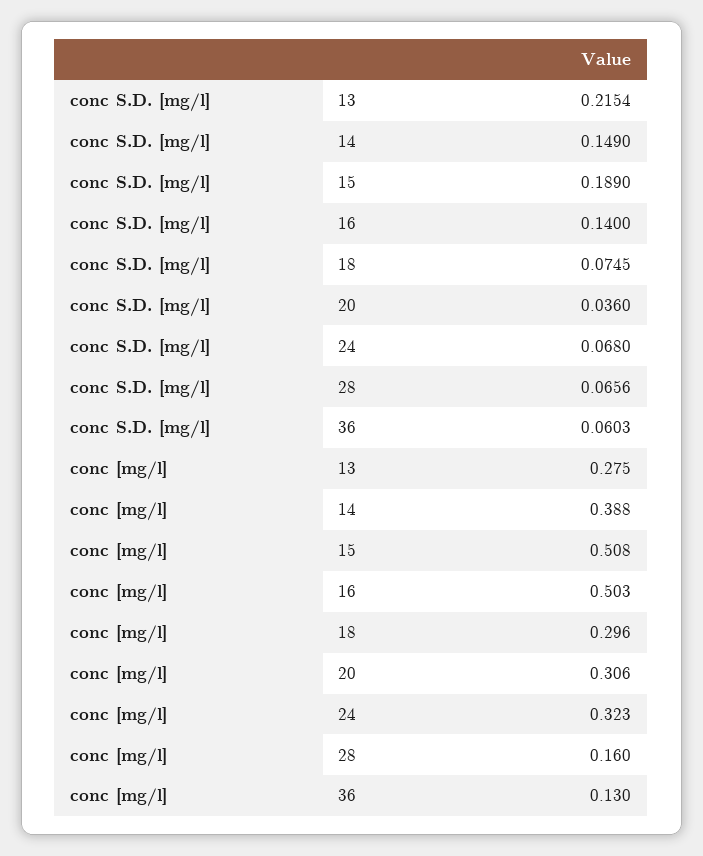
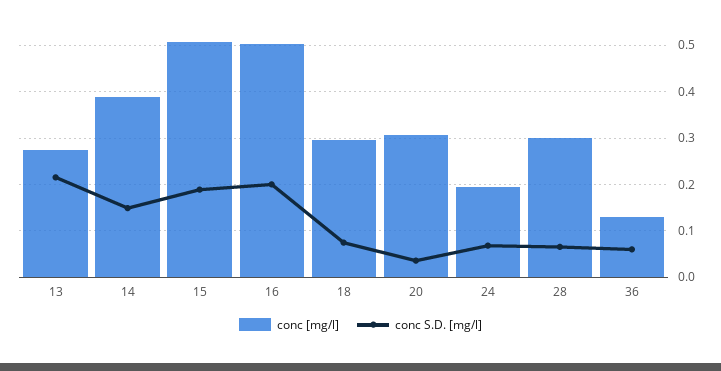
conc S.D. [mg/l], 16: 0.14 -> 0.2
conc [mg/l], 24: 0.323 -> 0.2
conc [mg/l], 28: 0.16 -> 0.3

